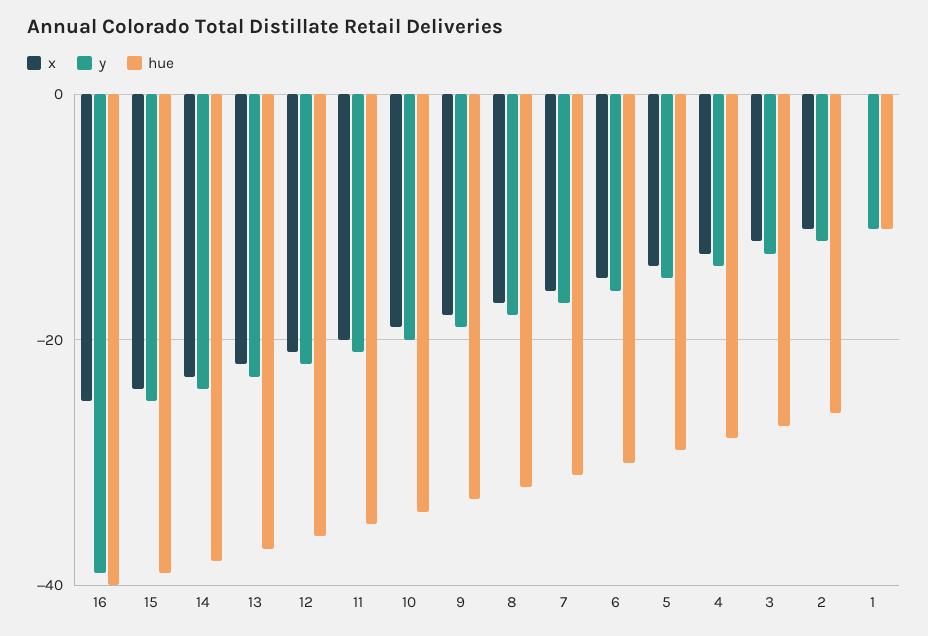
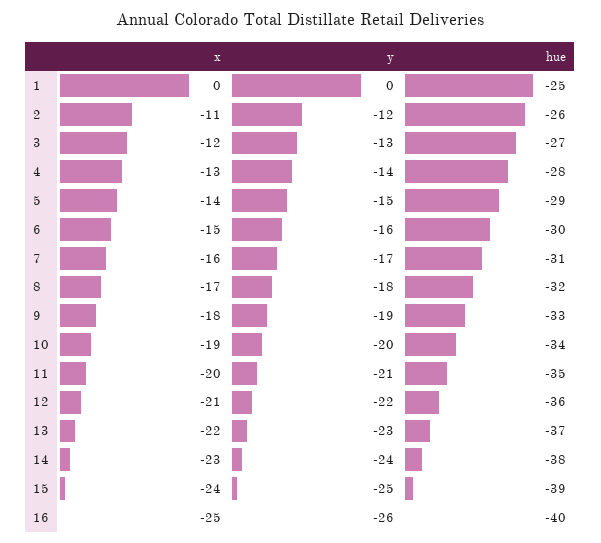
y, 16: -40 -> -26
y, 1: -10 -> 0
hue, 1: -10 -> -25

